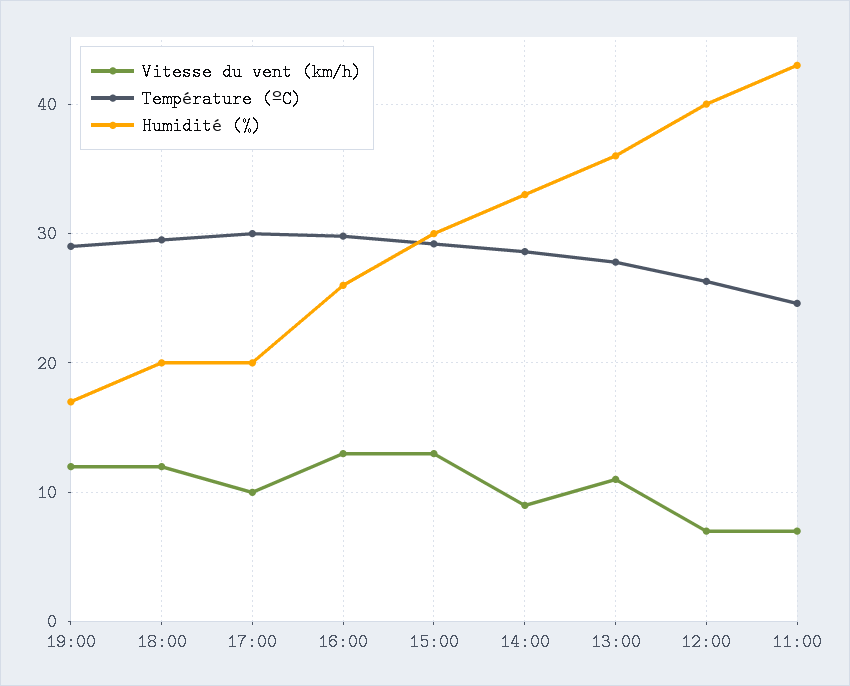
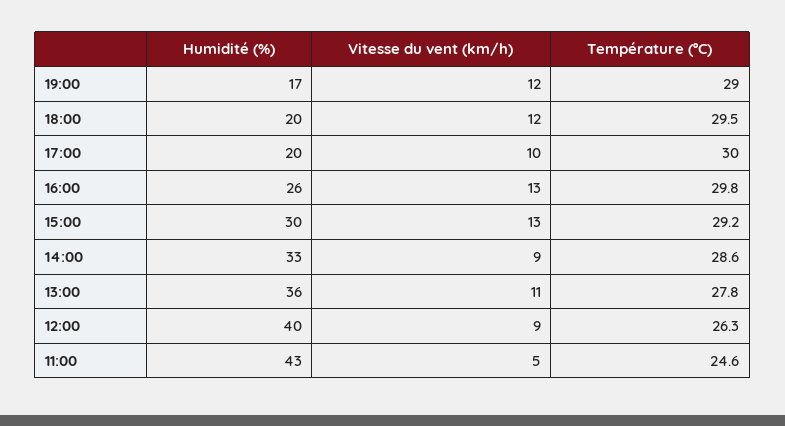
Vitesse du vent (km/h), 12:00: 7 -> 9
Vitesse du vent (km/h), 11:00: 7 -> 5

